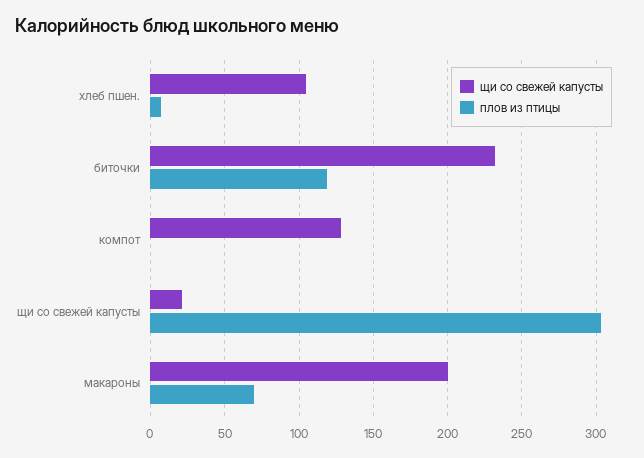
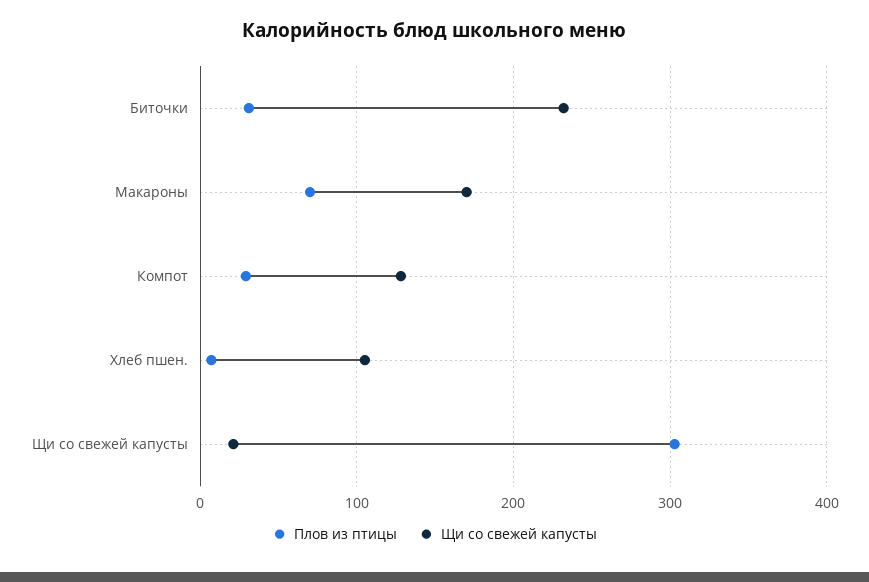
плов из птицы, биточки: 120 -> 30
плов из птицы, компот: 0 -> 30
щи со свежей капусты, макароны: 200 -> 170

